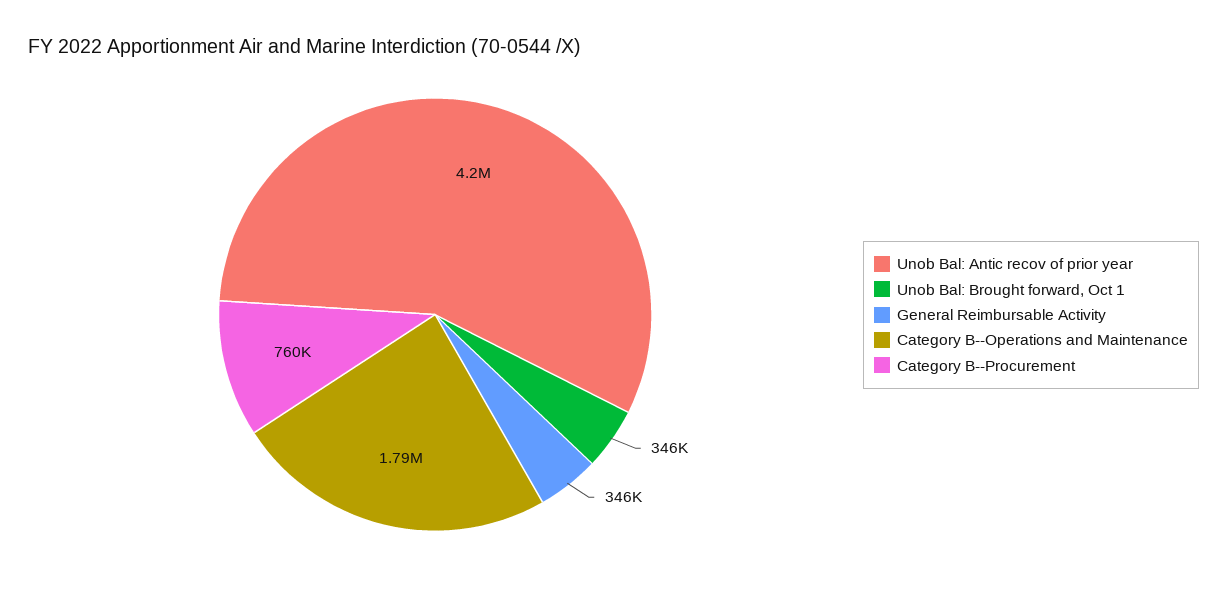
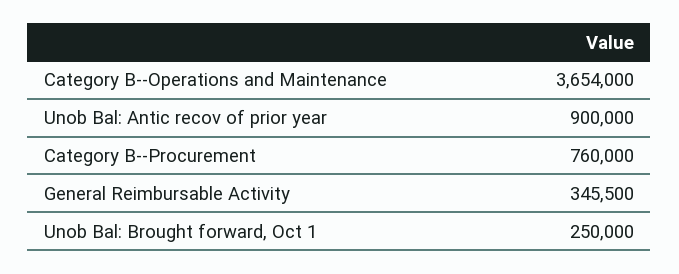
Unob Bal: Antic recov of prior year: 4200000 -> 900000
Unob Bal: Brought forward, Oct 1: 346000 -> 250000
Category B--Operations and Maintenance: 1790000 -> 3654000

